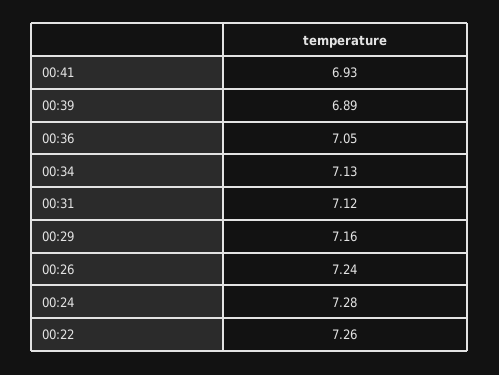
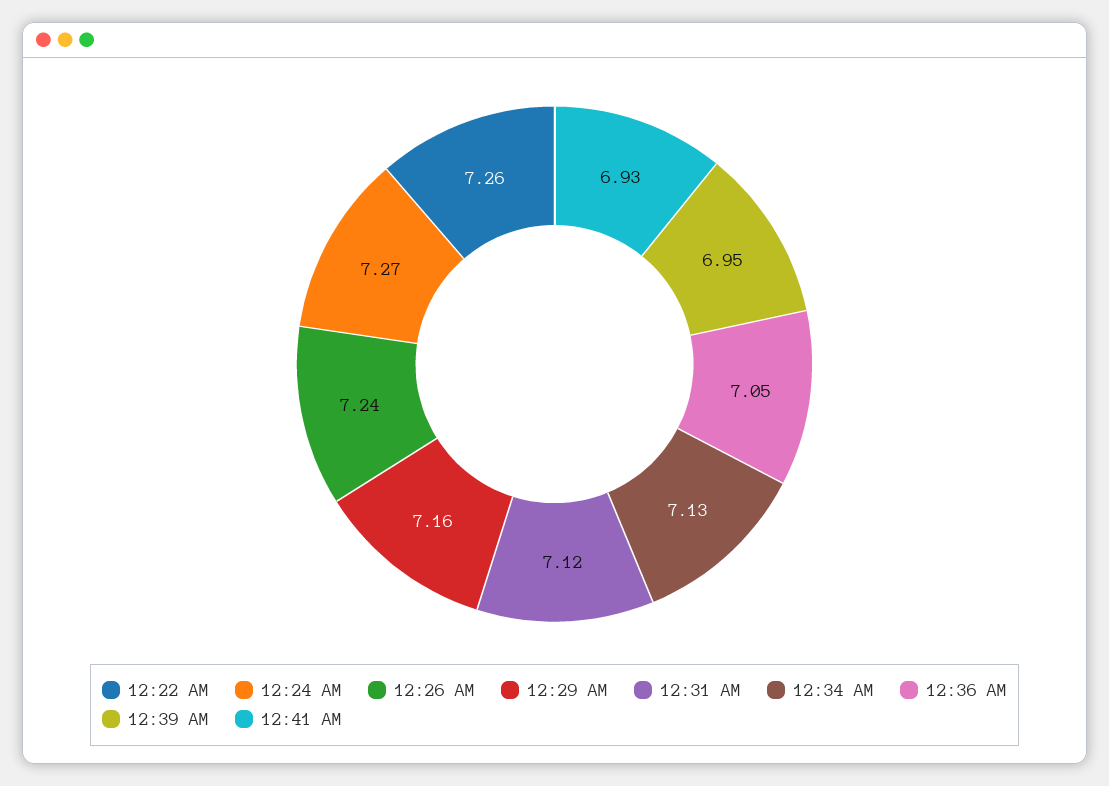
00:39: 6.89 -> 6.95
00:24: 7.28 -> 7.27

